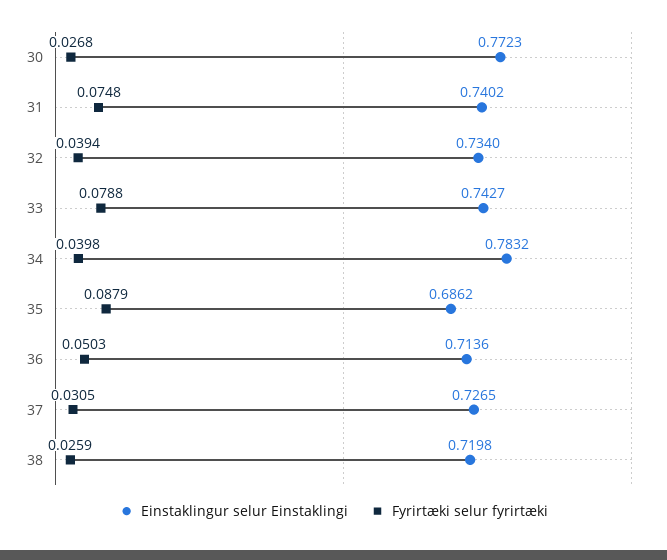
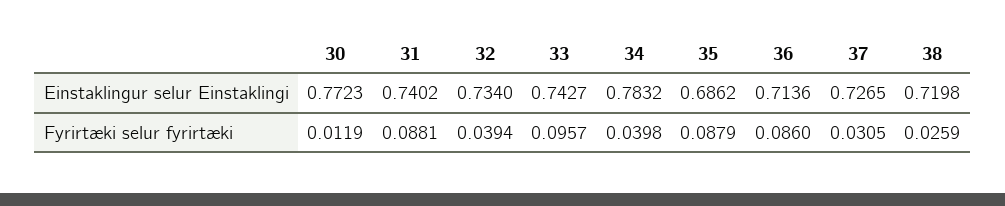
Fyrirtæki selur fyrirtæki, 30: 0.0268 -> 0.0119
Fyrirtæki selur fyrirtæki, 31: 0.0748 -> 0.0881
Fyrirtæki selur fyrirtæki, 33: 0.0788 -> 0.0957
Fyrirtæki selur fyrirtæki, 36: 0.0503 -> 0.086

